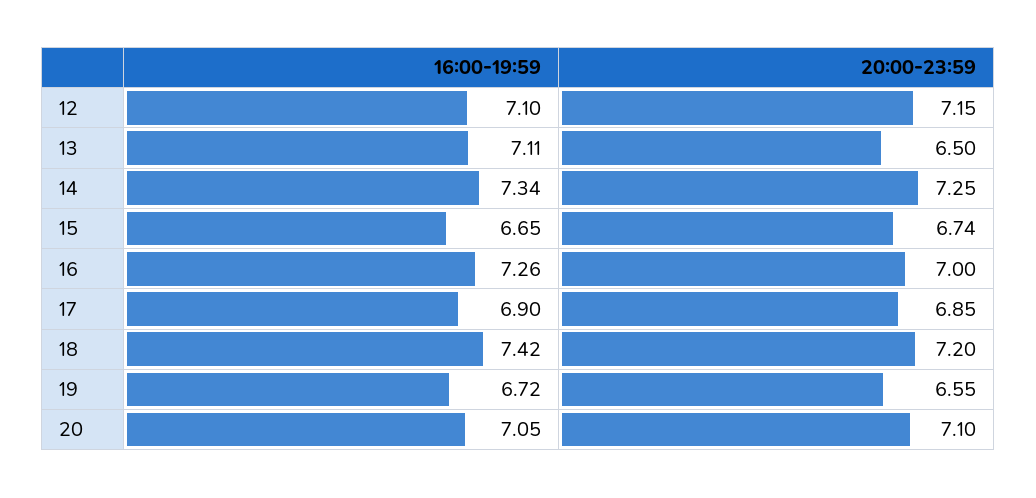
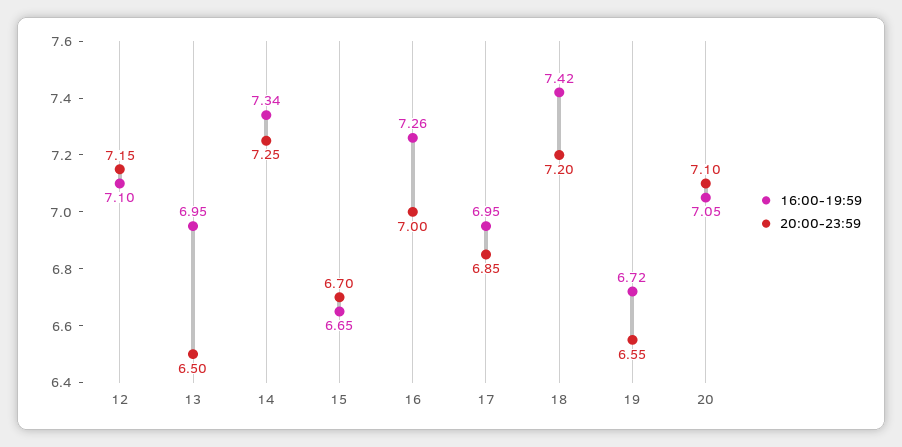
16:00-19:59, 13: 7.11 -> 6.95
20:00-23:59, 15: 6.74 -> 6.7
16:00-19:59, 17: 6.9 -> 6.95

